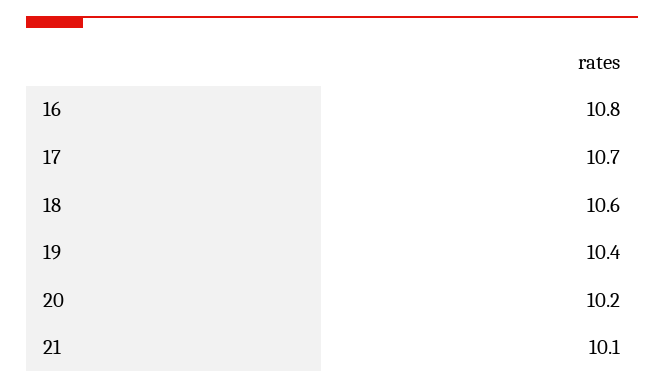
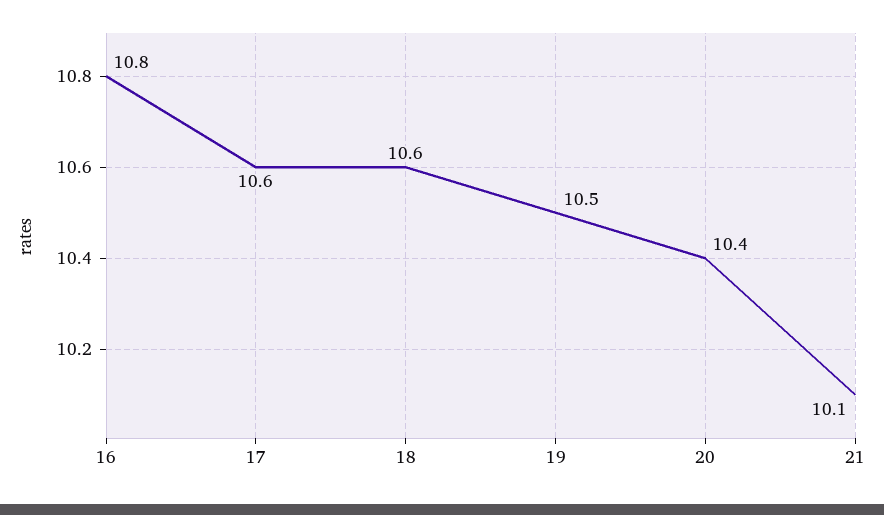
17: 10.7 -> 10.6
19: 10.4 -> 10.5
20: 10.2 -> 10.4

